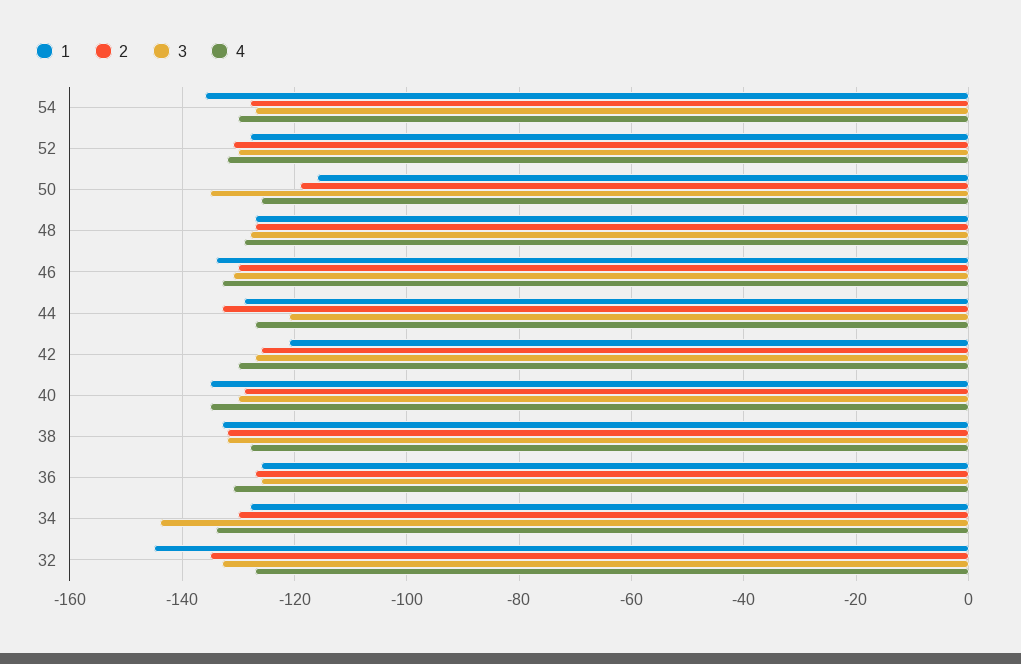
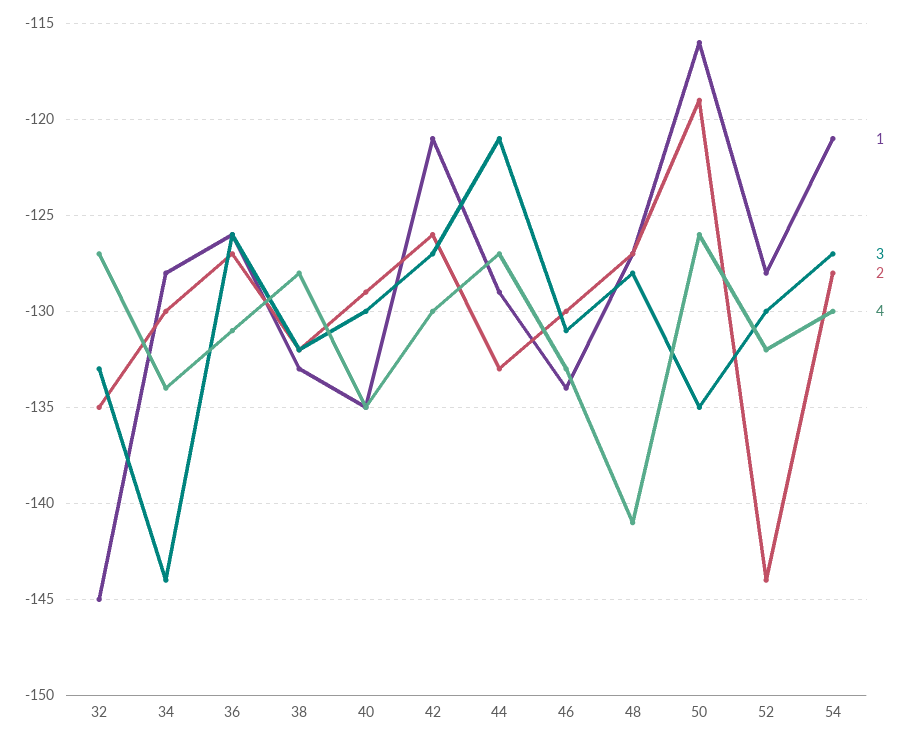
1, 54: -135 -> -121
2, 52: -130 -> -144
4, 48: -130 -> -141

